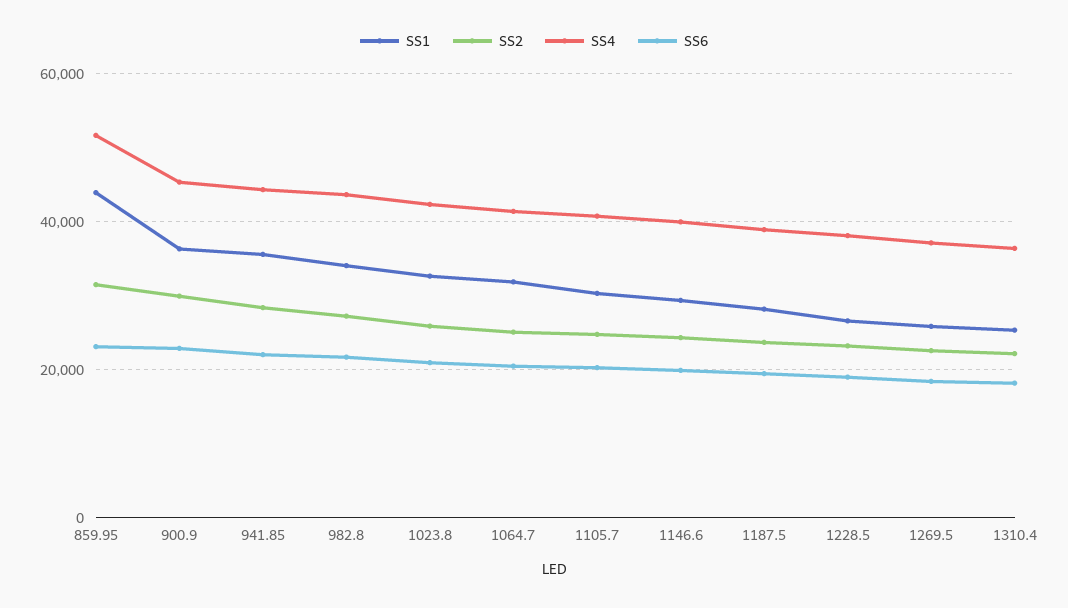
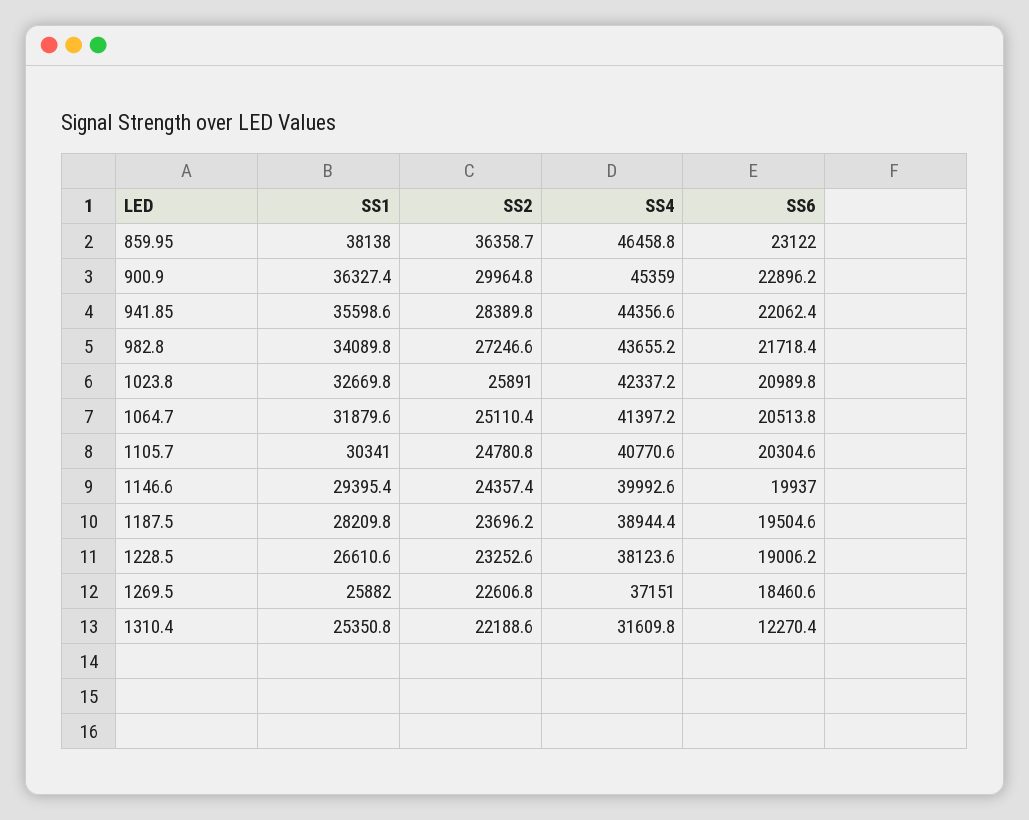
SS1, 859.95: 44000 -> 38138
SS2, 859.95: 32000 -> 36358.7
SS4, 859.95: 52000 -> 46458.8
SS4, 1310.4: 36000 -> 31609.8
SS6, 1310.4: 18000 -> 12270.4

